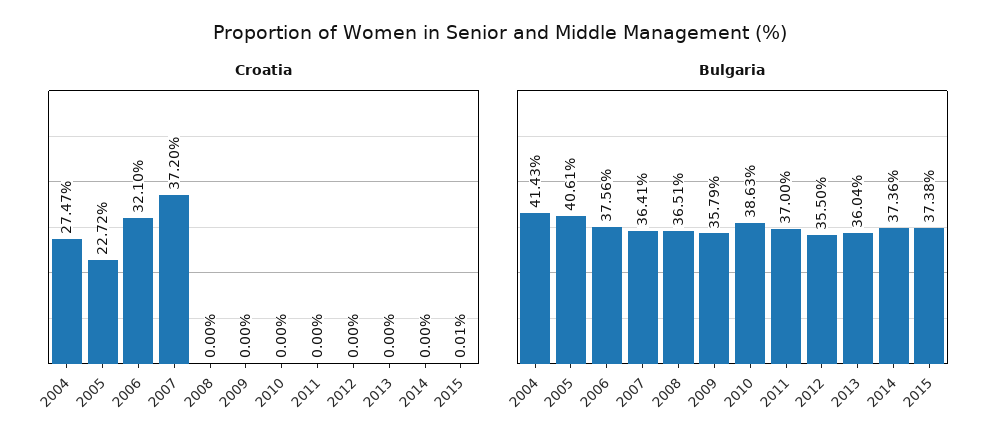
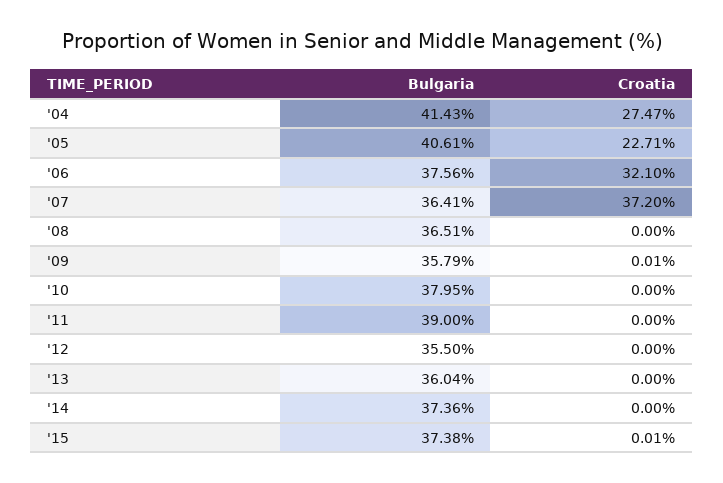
Croatia, 2005: 22.72 -> 22.71
Croatia, 2009: 0 -> 0.01
Bulgaria, 2010: 38.63 -> 37.95
Bulgaria, 2011: 37 -> 39

